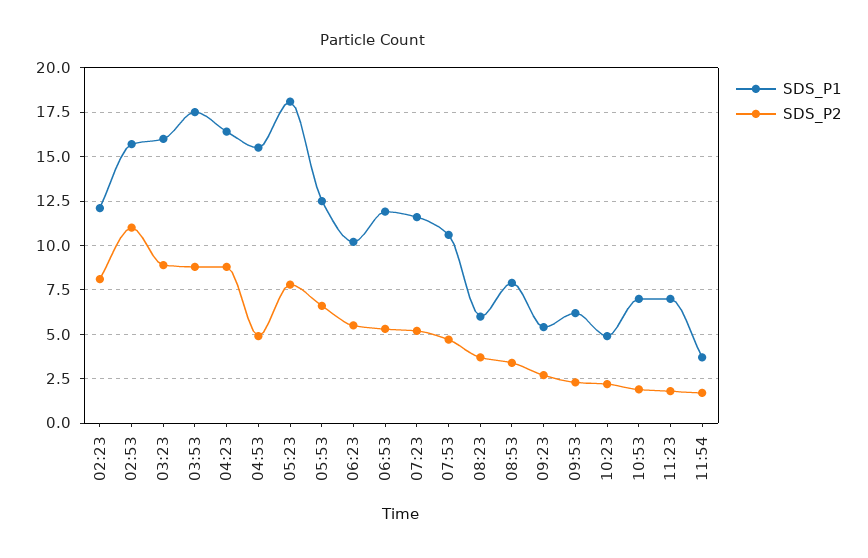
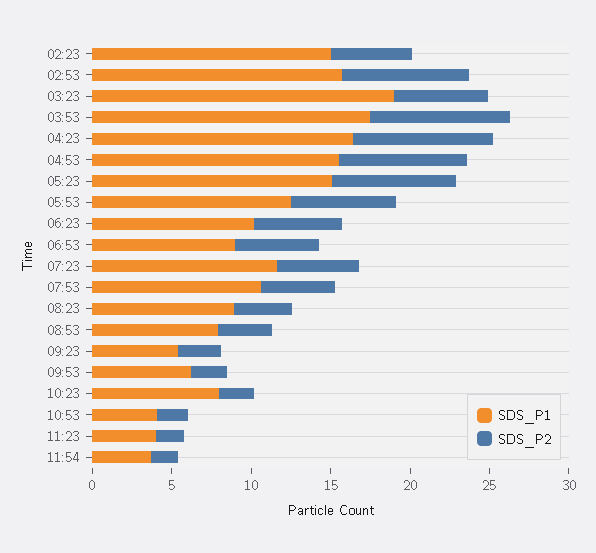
SDS_P1, 02:23: 12 -> 15
SDS_P2, 02:23: 8 -> 5
SDS_P2, 02:53: 11 -> 8
SDS_P1, 03:23: 16 -> 19
SDS_P2, 03:23: 9 -> 6
SDS_P2, 04:53: 5 -> 8
SDS_P1, 05:23: 18 -> 15
SDS_P1, 06:53: 12 -> 9
SDS_P1, 08:23: 6 -> 9
SDS_P1, 10:23: 5 -> 8
SDS_P1, 10:53: 7 -> 4
SDS_P1, 11:23: 7 -> 4

